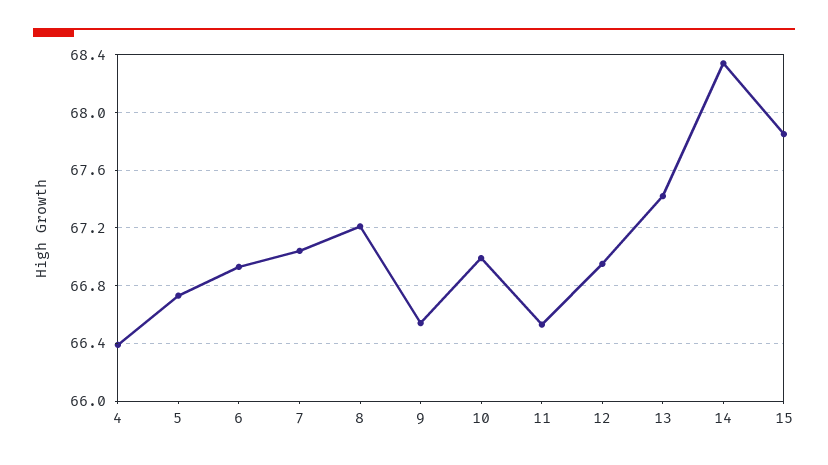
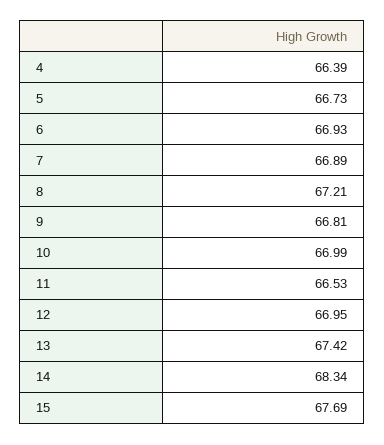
7: 67.05 -> 66.89
9: 66.55 -> 66.81
15: 67.85 -> 67.69

